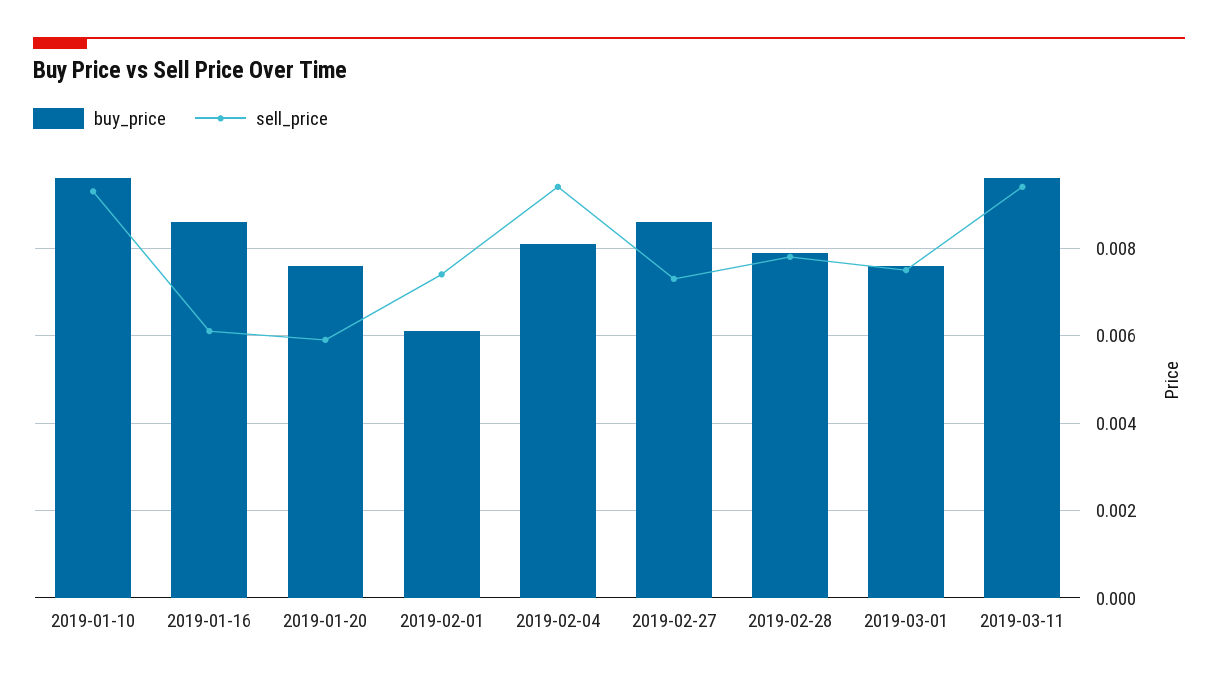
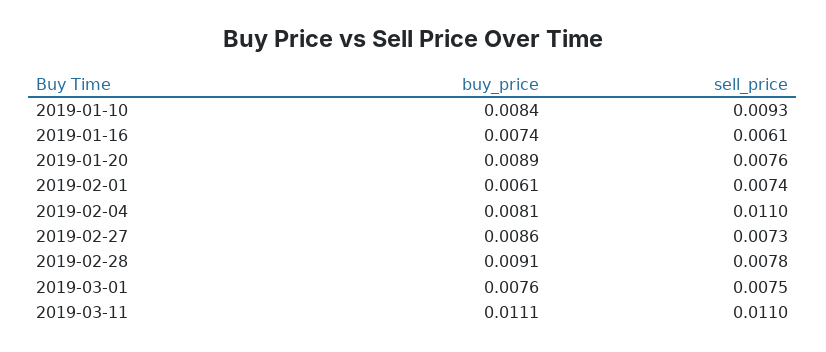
buy_price, 2019-01-10: 0.0095 -> 0.0084
buy_price, 2019-01-16: 0.0085 -> 0.0074
buy_price, 2019-01-20: 0.0075 -> 0.0089
sell_price, 2019-01-20: 0.006 -> 0.0076
sell_price, 2019-02-04: 0.0095 -> 0.011
buy_price, 2019-02-28: 0.008 -> 0.0091
buy_price, 2019-03-11: 0.0095 -> 0.0111
sell_price, 2019-03-11: 0.0095 -> 0.011

